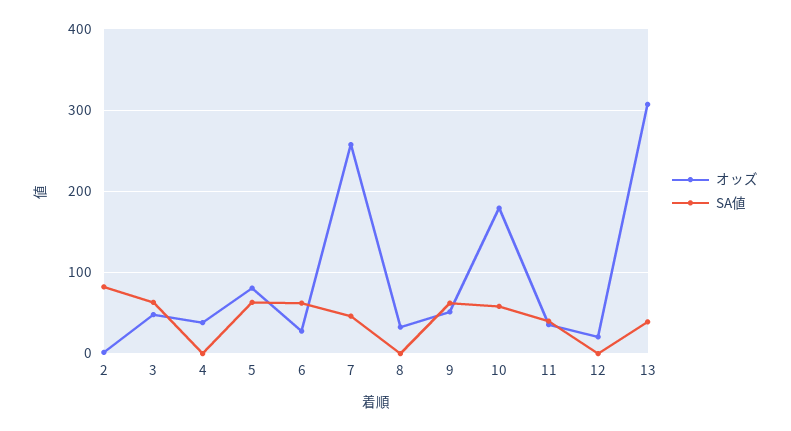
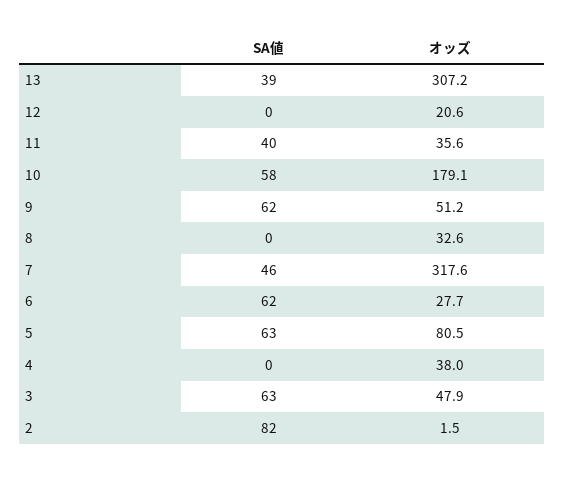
オッズ, 7: 260 -> 317.6

